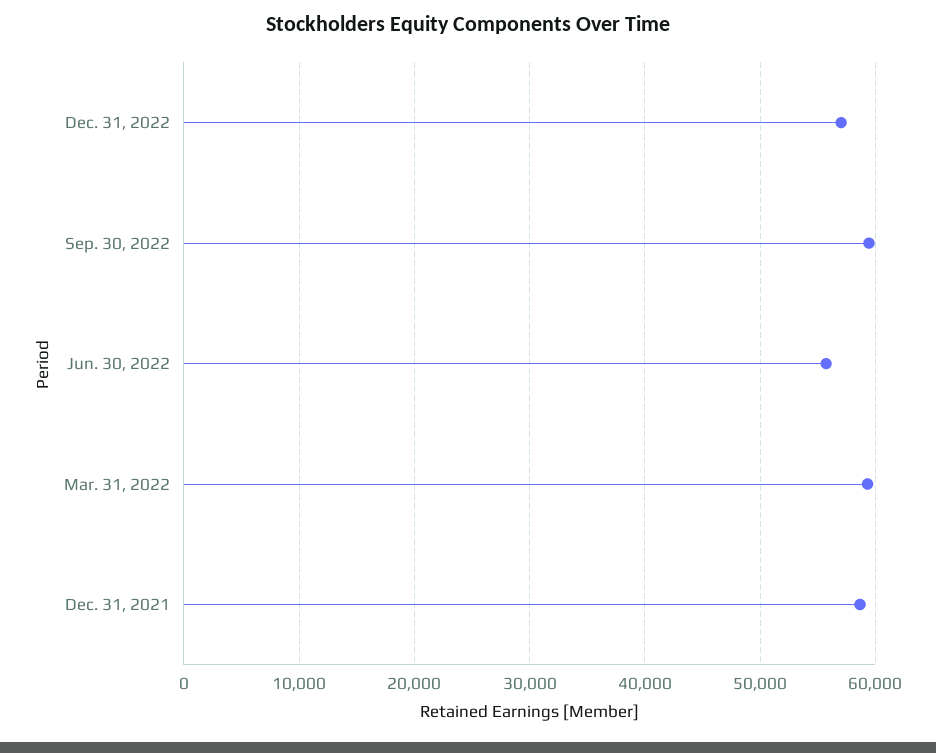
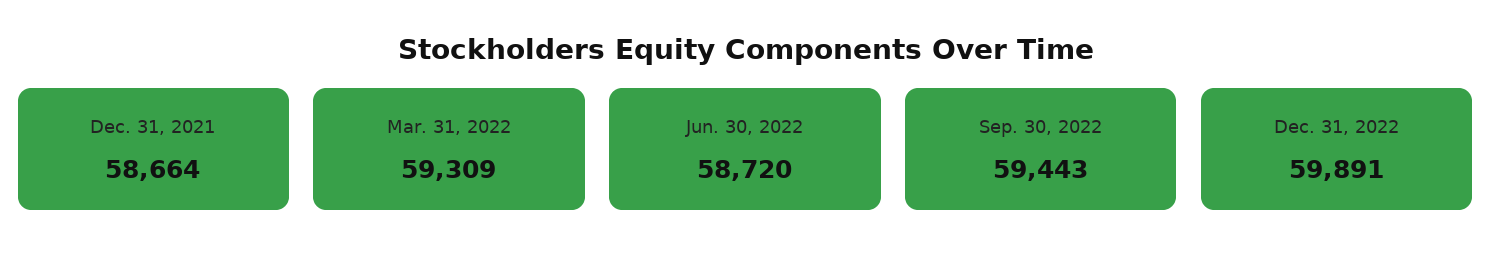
Dec. 31, 2022: 57000 -> 59891
Jun. 30, 2022: 56000 -> 58720

